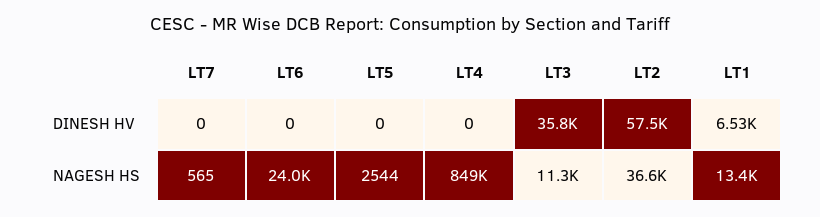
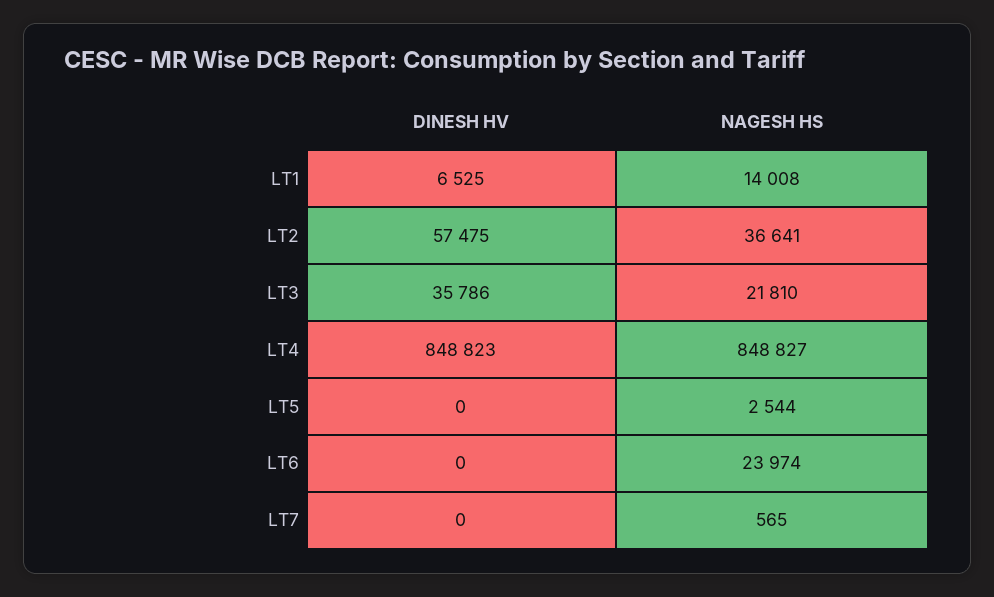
LT4, DINESH HV: 0 -> 848823
LT3, NAGESH HS: 11300 -> 21810
LT1, NAGESH HS: 13400 -> 14008

